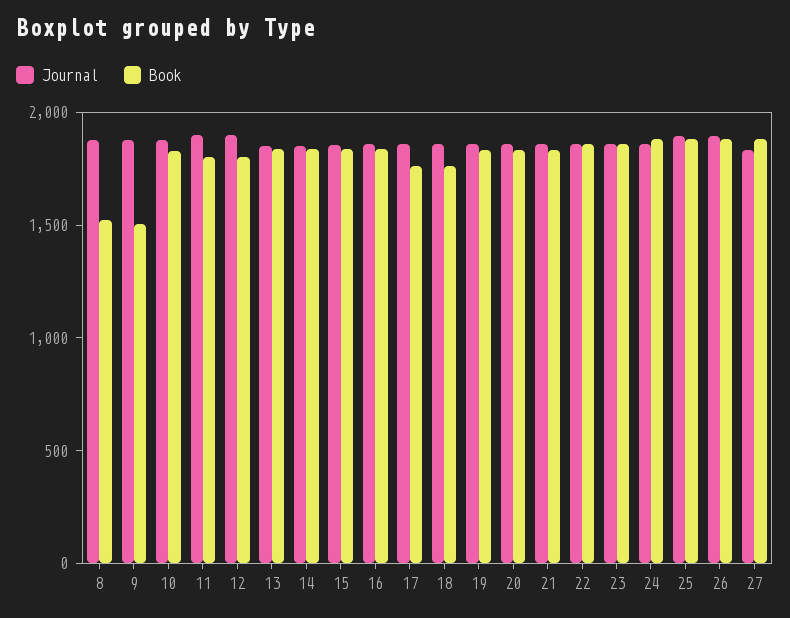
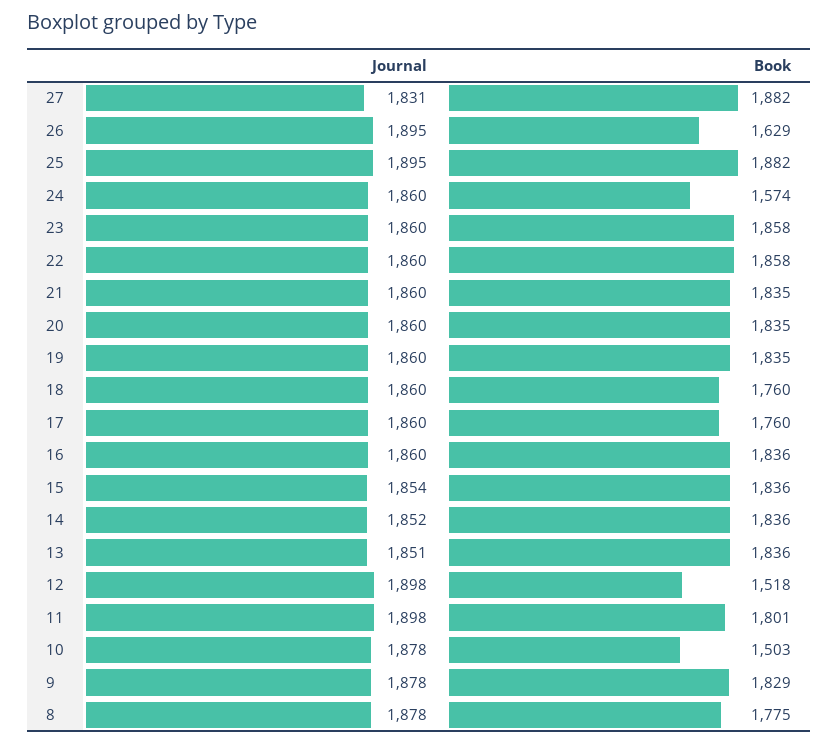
Book, 8: 1500 -> 1775
Book, 9: 1500 -> 1829
Book, 10: 1800 -> 1503
Book, 12: 1800 -> 1518
Book, 24: 1900 -> 1574
Book, 26: 1900 -> 1629

